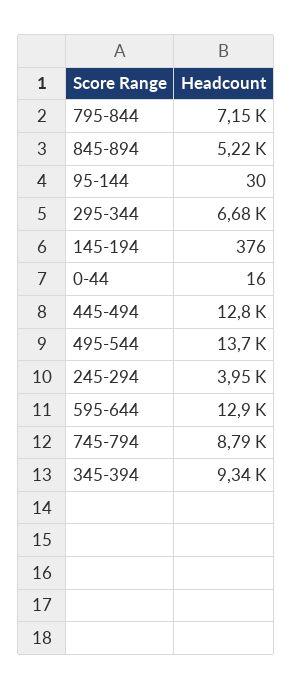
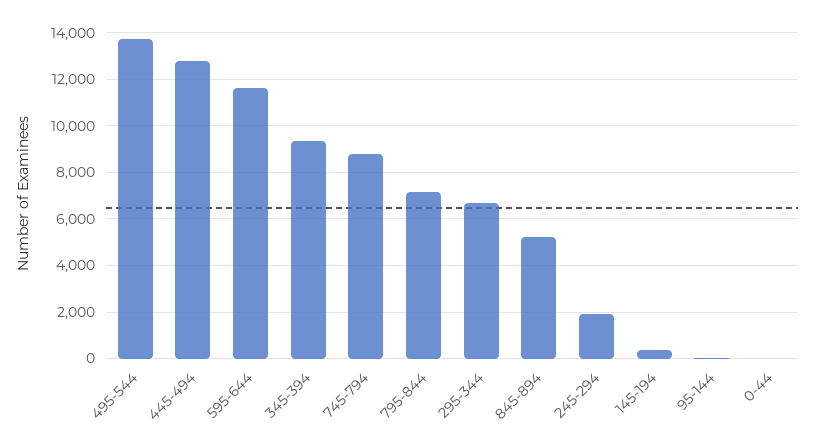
245-294: 3950 -> 2000
595-644: 12900 -> 11500

